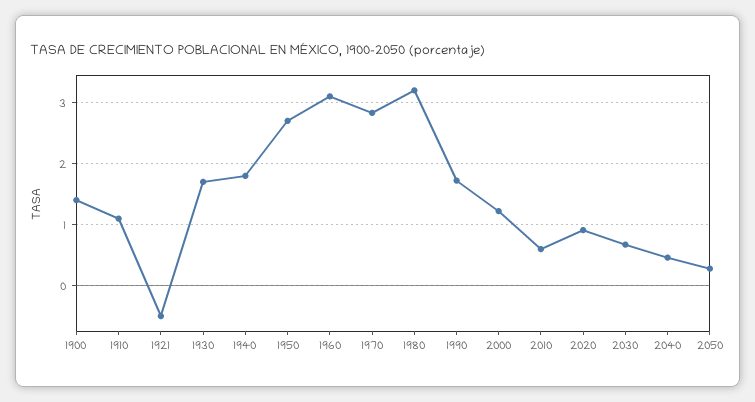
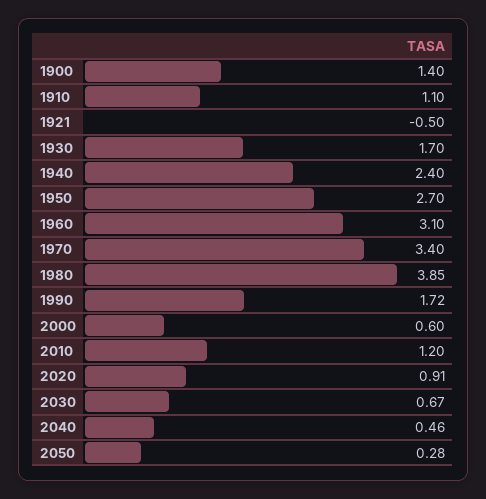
1940: 1.8 -> 2.4
1970: 2.8 -> 3.4
1980: 3.2 -> 3.85
2000: 1.2 -> 0.6
2010: 0.6 -> 1.2

